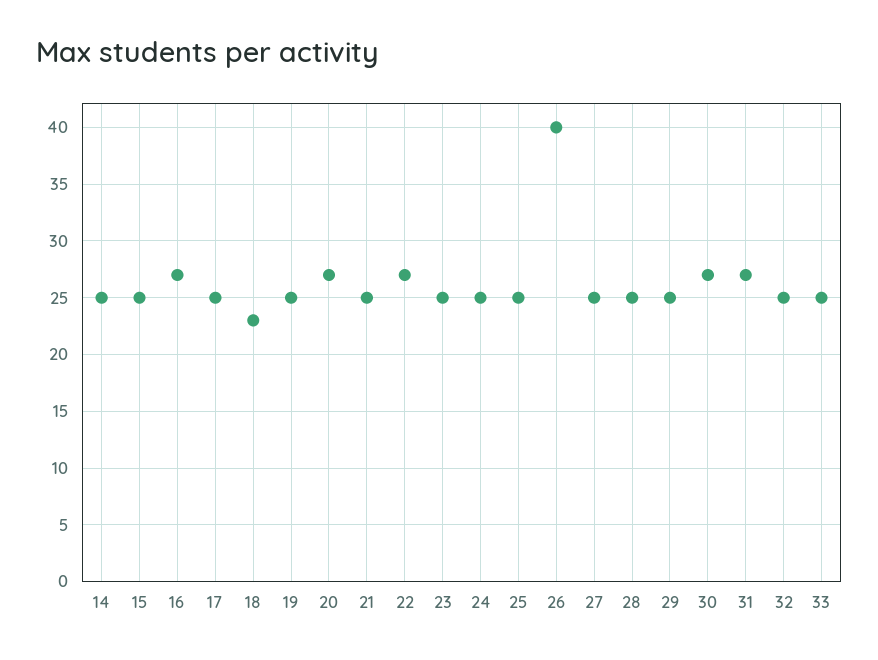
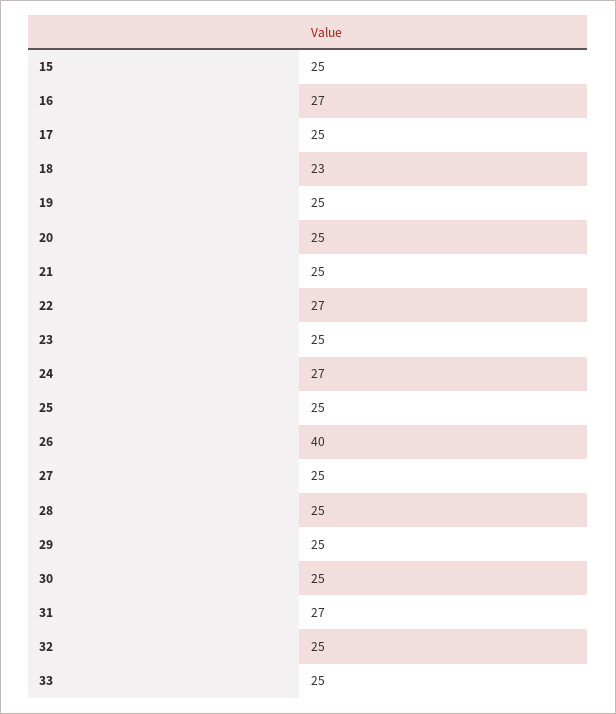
14: 25 -> none
20: 27 -> 25
24: 25 -> 27
30: 27 -> 25

